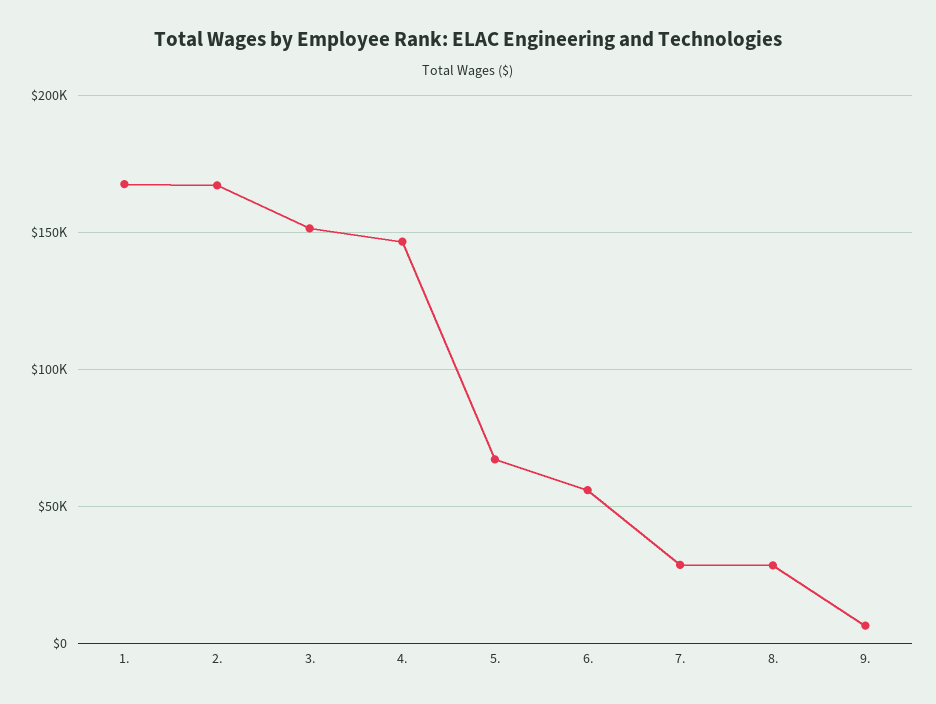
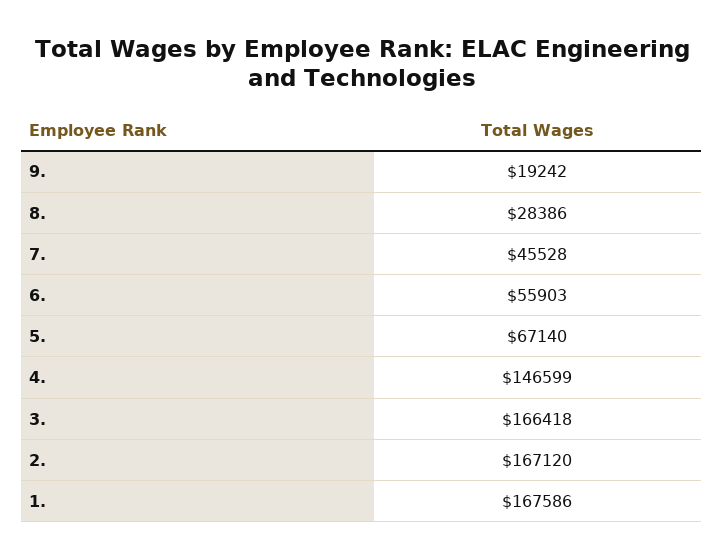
3.: 150000 -> 166418
7.: 30000 -> 45528
9.: 5000 -> 19242

